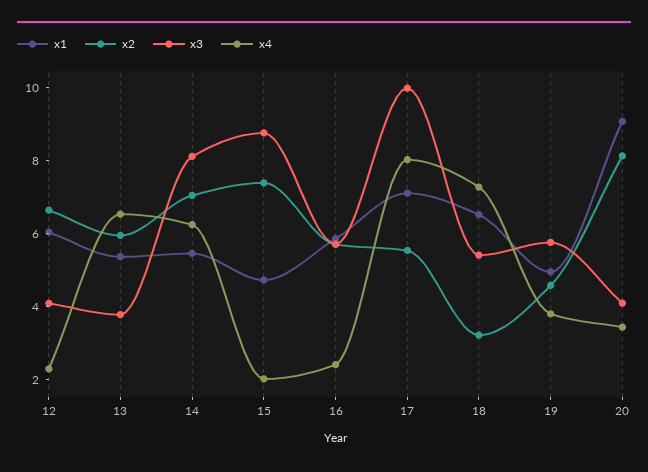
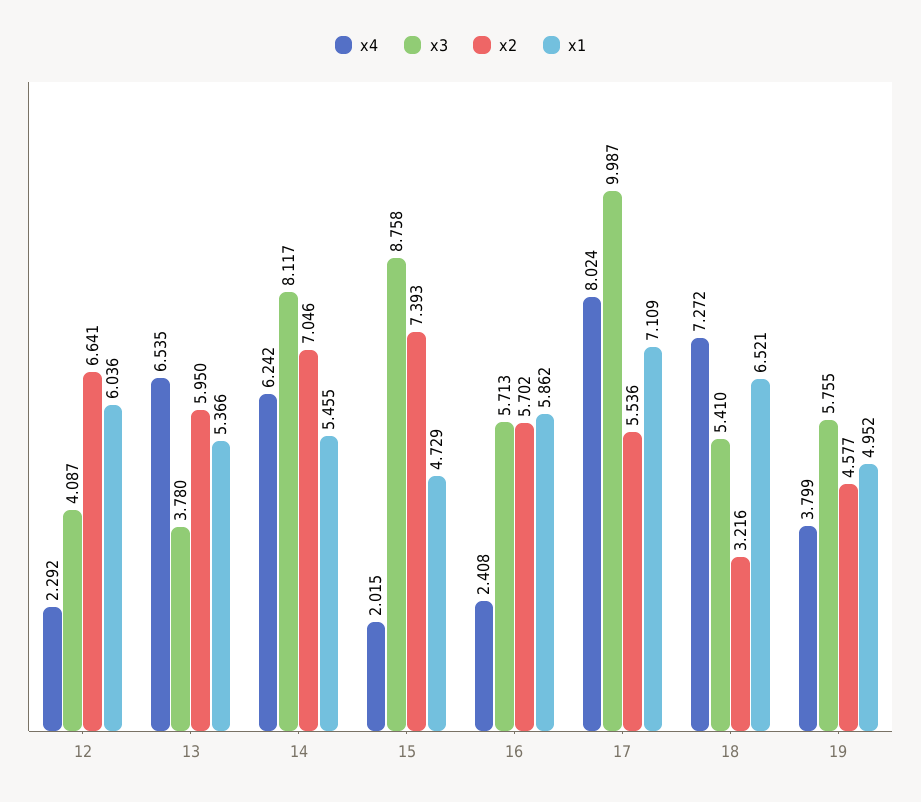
x1, 20: 9 -> none
x2, 20: 8 -> none
x3, 20: 4 -> none
x4, 20: 3.5 -> none

